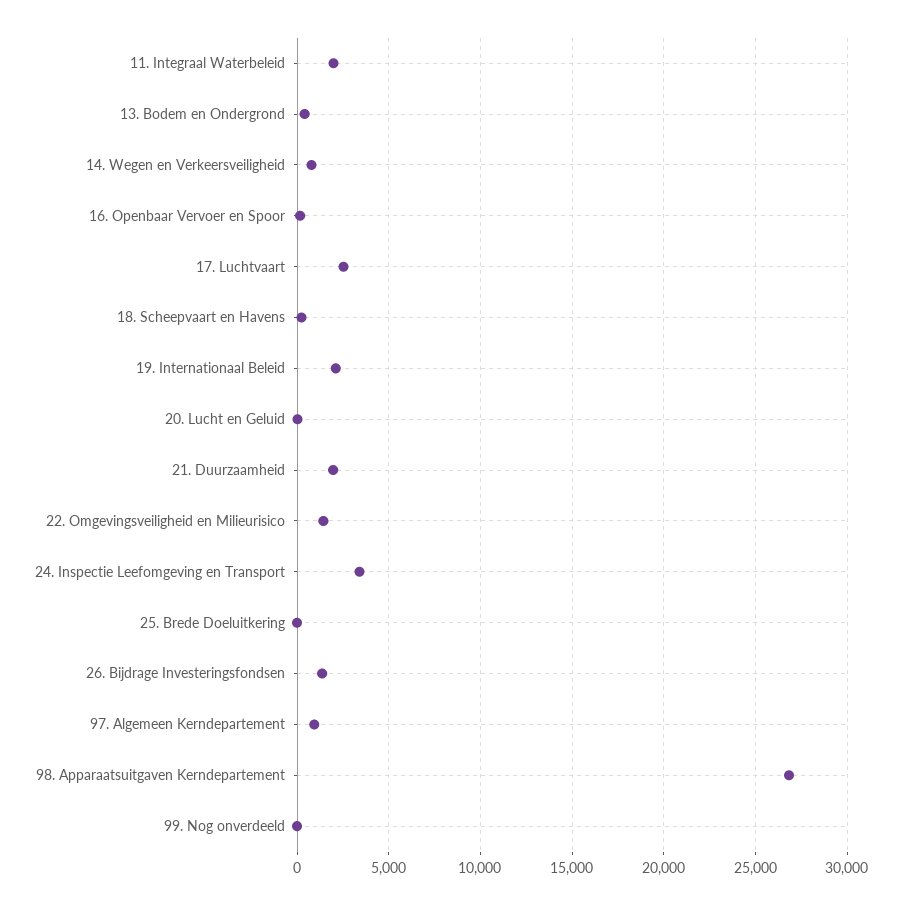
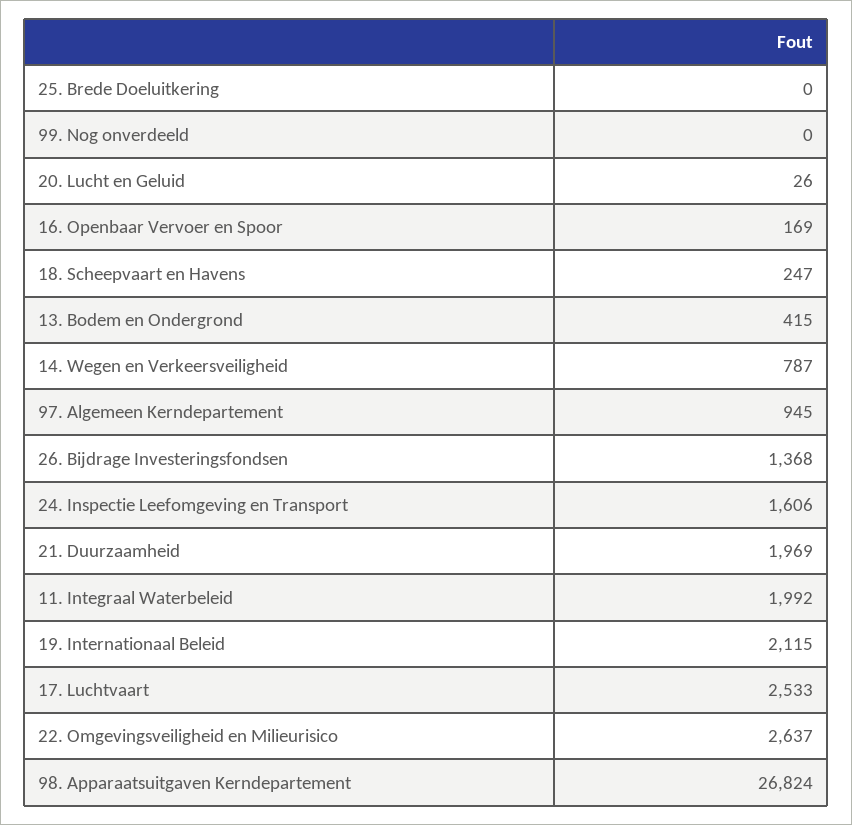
22. Omgevingsveiligheid en Milieurisico: 1500 -> 2637
24. Inspectie Leefomgeving en Transport: 3500 -> 1606

